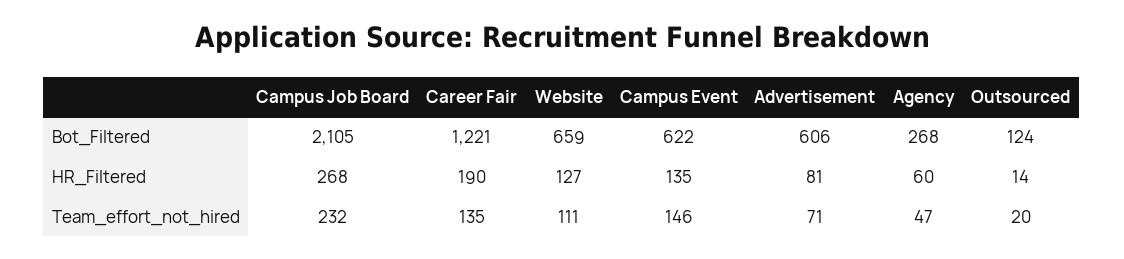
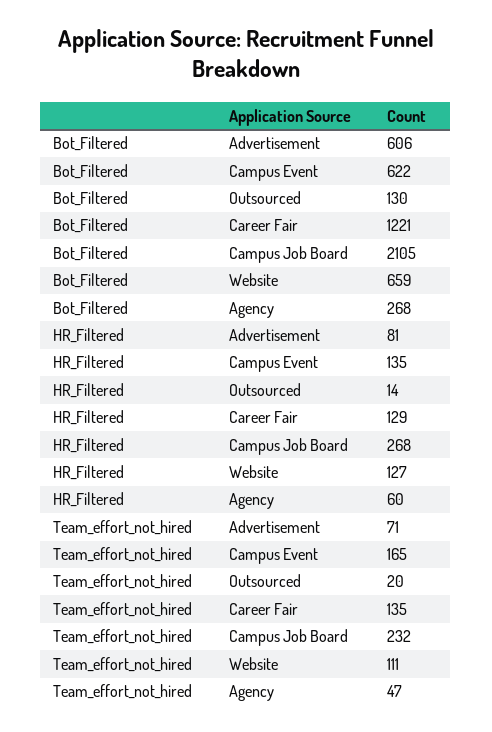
Outsourced, Bot_Filtered: 124 -> 130
Career Fair, HR_Filtered: 190 -> 129
Campus Event, Team_effort_not_hired: 146 -> 165

